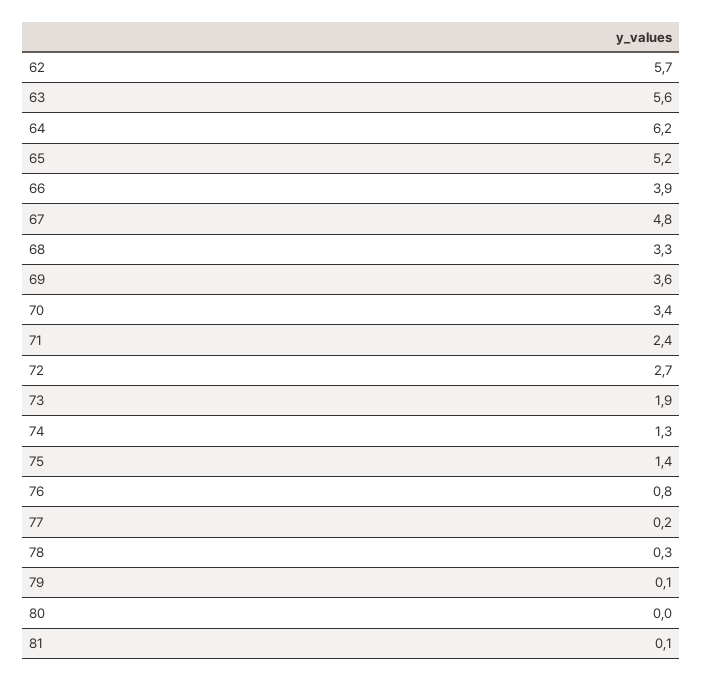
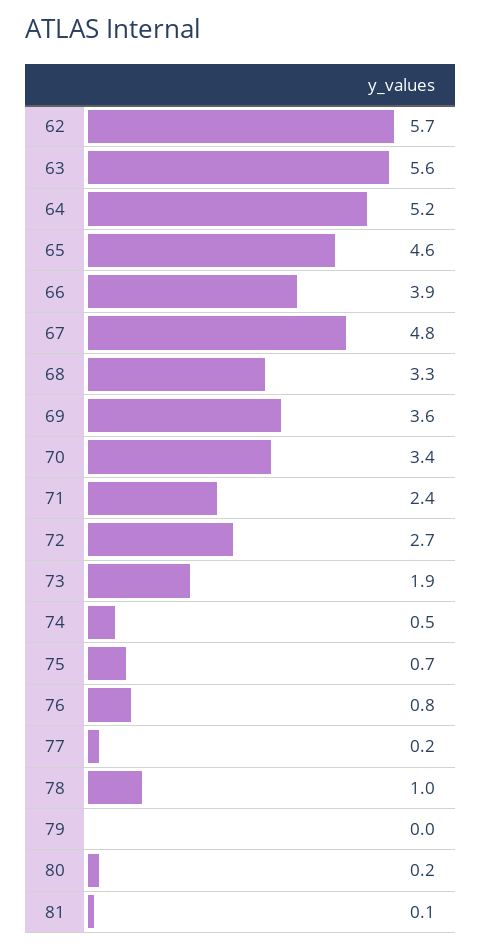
64: 6.2 -> 5.2
65: 5.2 -> 4.6
74: 1.3 -> 0.5
75: 1.4 -> 0.7
78: 0.3 -> 1
79: 0.1 -> 0
80: 0 -> 0.2

